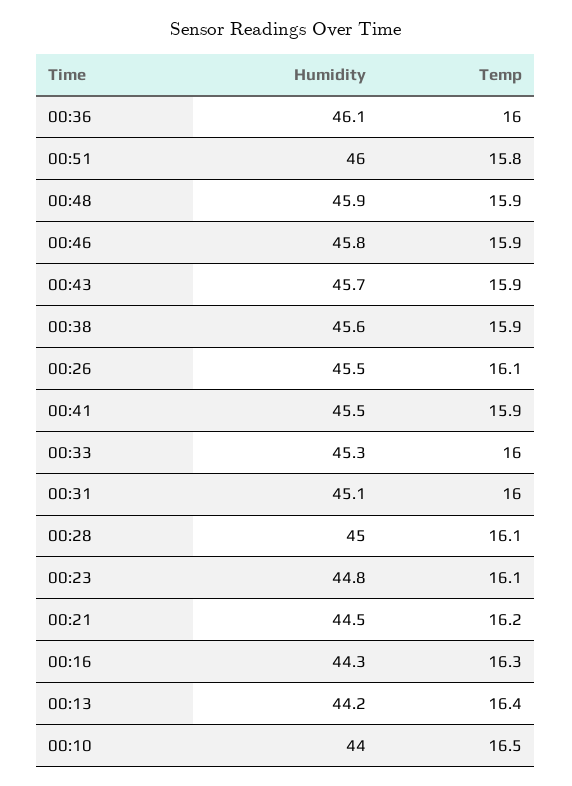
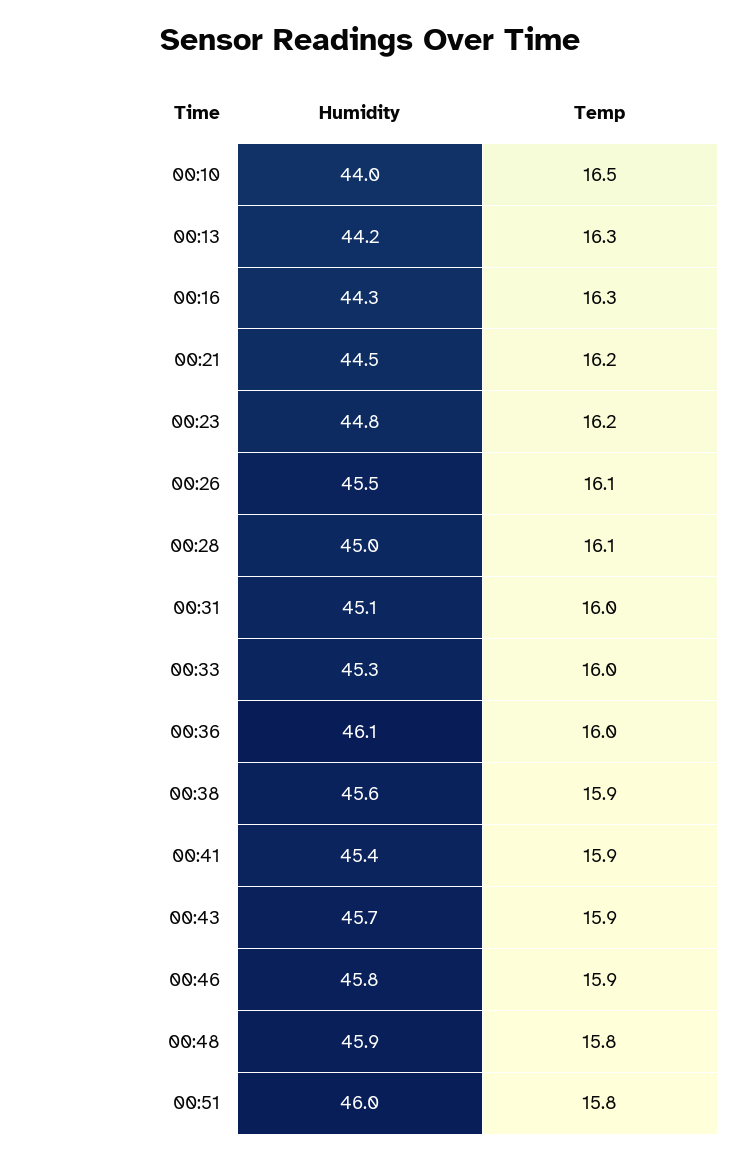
Temp, 00:48: 15.9 -> 15.8
Humidity, 00:41: 45.5 -> 45.4
Temp, 00:23: 16.1 -> 16.2
Temp, 00:13: 16.4 -> 16.3

